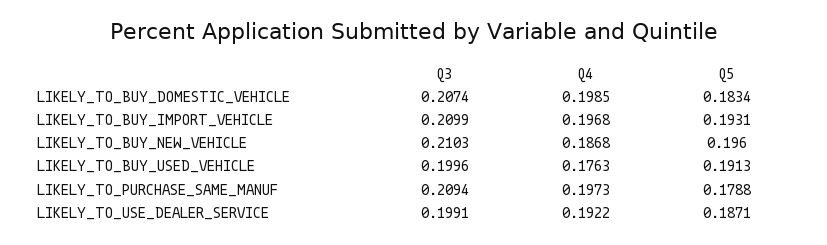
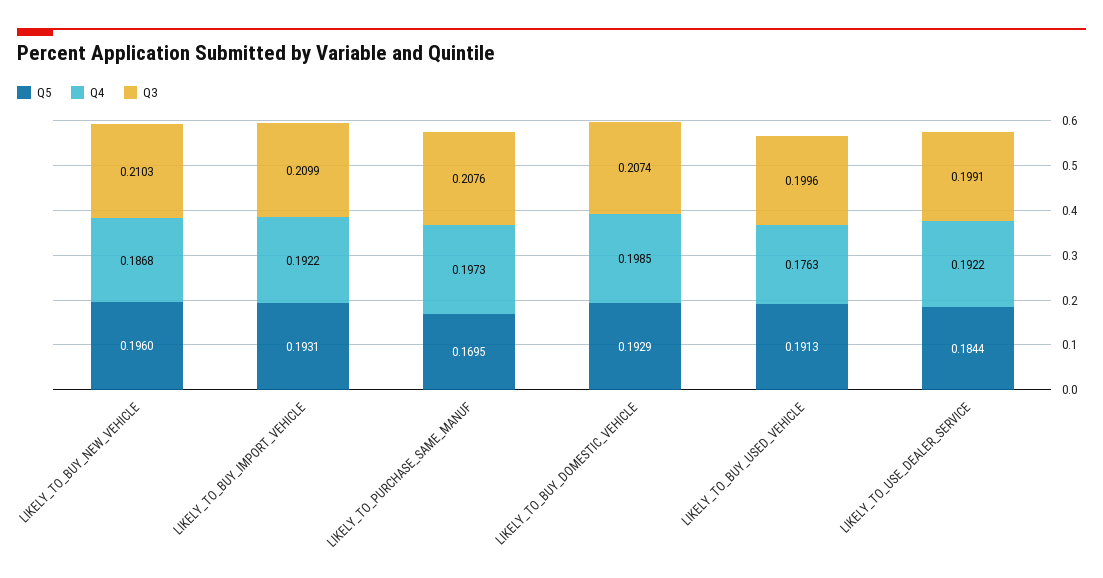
Q5, LIKELY_TO_BUY_DOMESTIC_VEHICLE: 0.1834 -> 0.1929
Q4, LIKELY_TO_BUY_IMPORT_VEHICLE: 0.1968 -> 0.1922
Q3, LIKELY_TO_PURCHASE_SAME_MANUF: 0.2094 -> 0.2076
Q5, LIKELY_TO_PURCHASE_SAME_MANUF: 0.1788 -> 0.1695
Q5, LIKELY_TO_USE_DEALER_SERVICE: 0.1871 -> 0.1844

